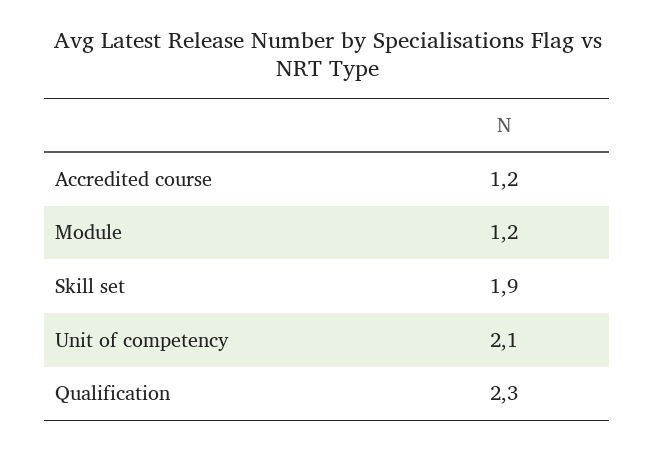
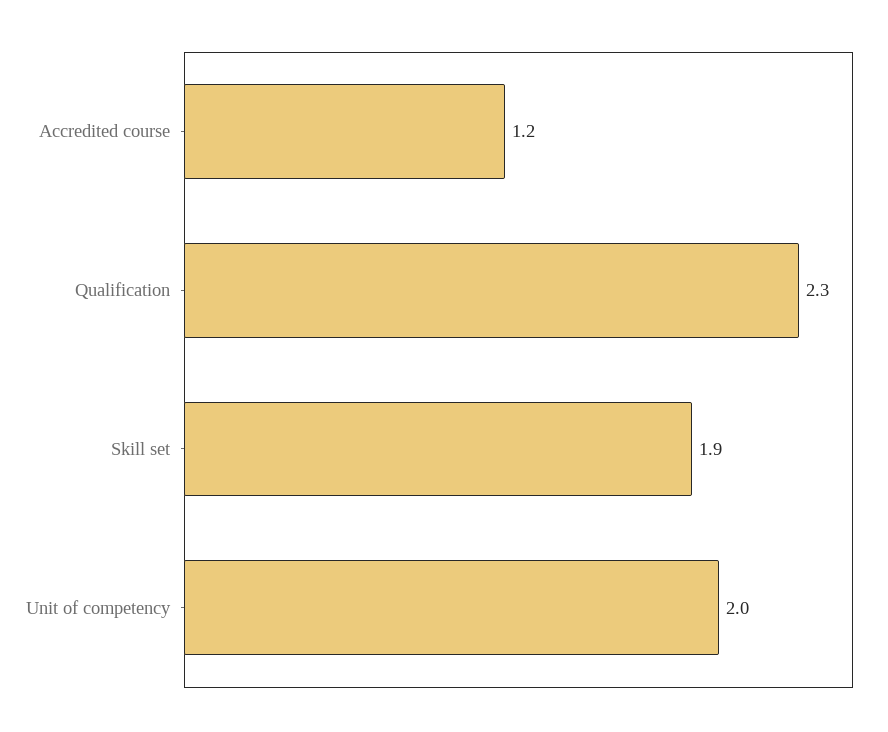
Module: 1.2 -> none
Unit of competency: 2.1 -> 2

